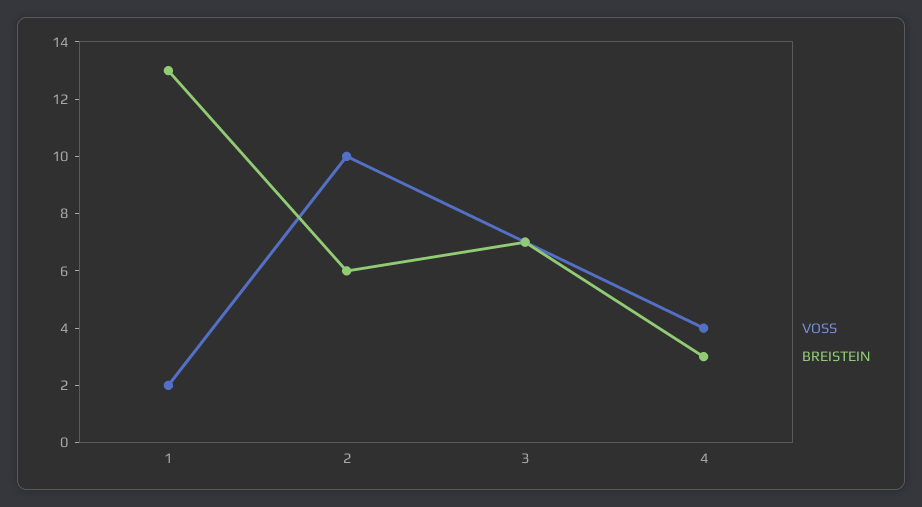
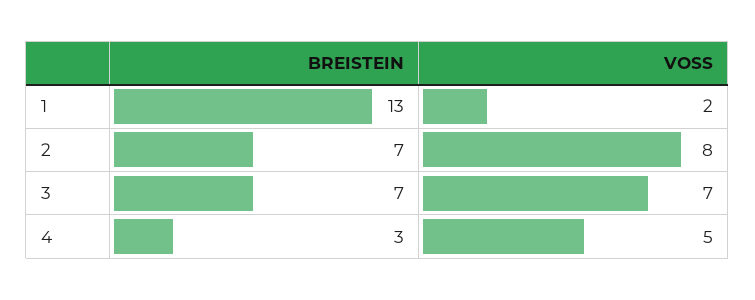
VOSS, 2: 10 -> 8
BREISTEIN, 2: 6 -> 7
VOSS, 4: 4 -> 5

